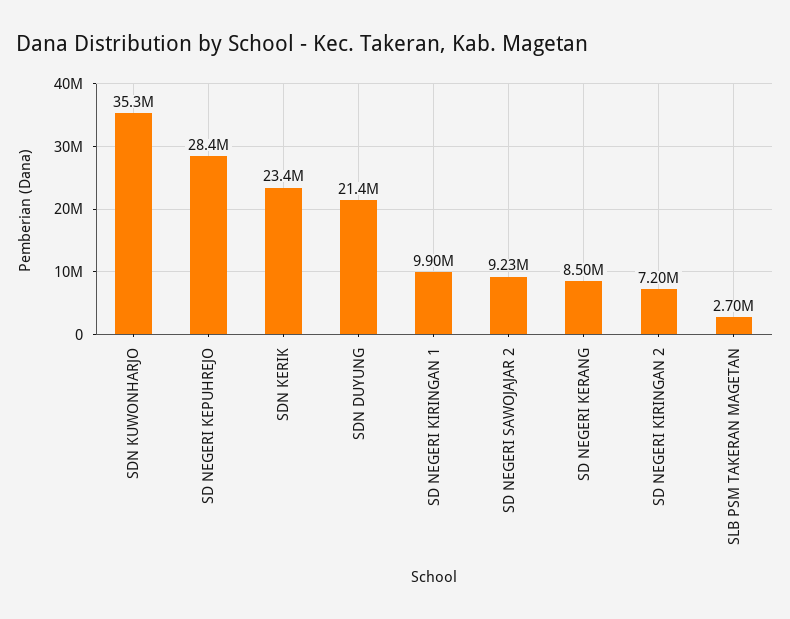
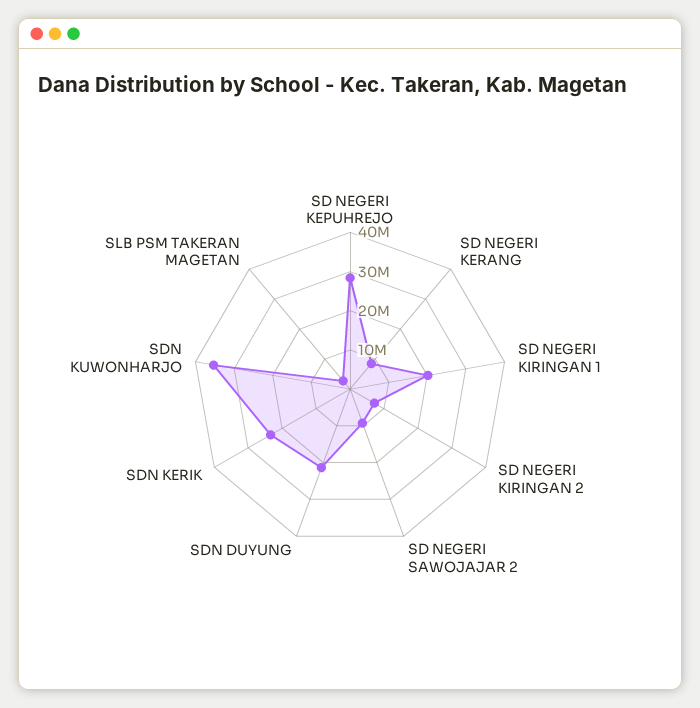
SD NEGERI KIRINGAN 1: 9900000 -> 20000000

